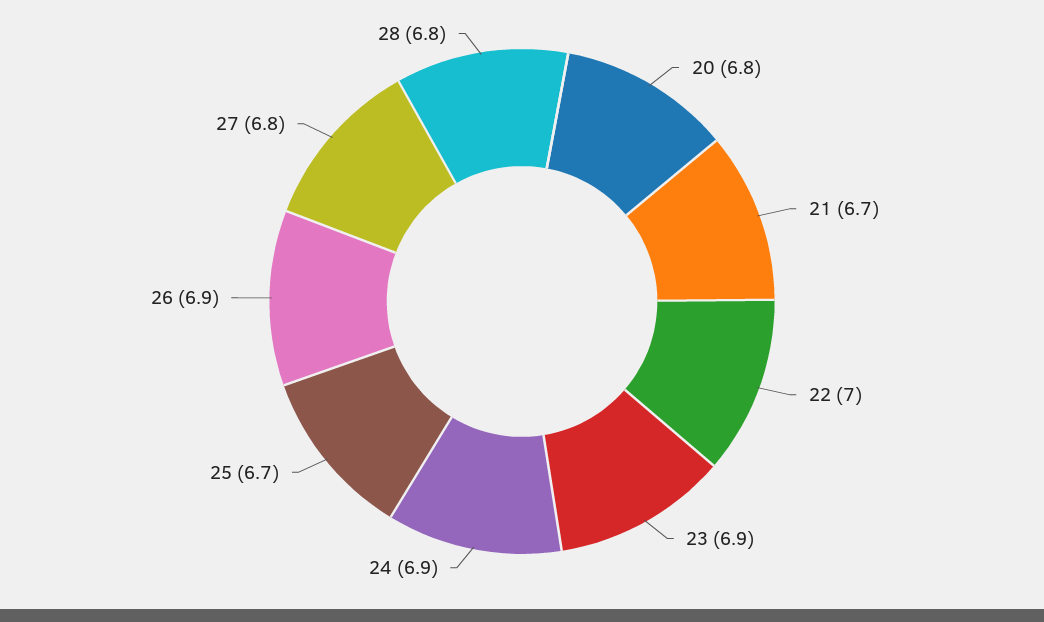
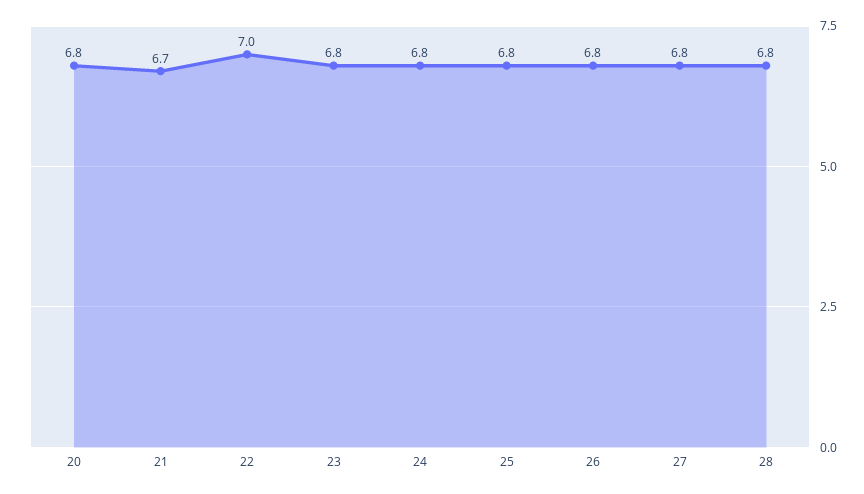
23: 6.9 -> 6.8
24: 6.9 -> 6.8
25: 6.7 -> 6.8
26: 6.9 -> 6.8

